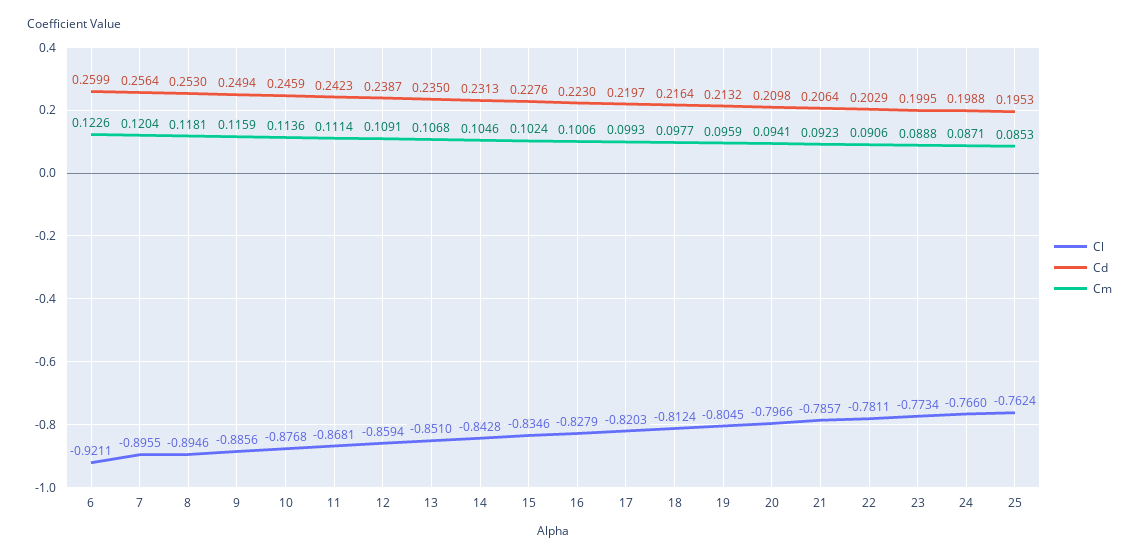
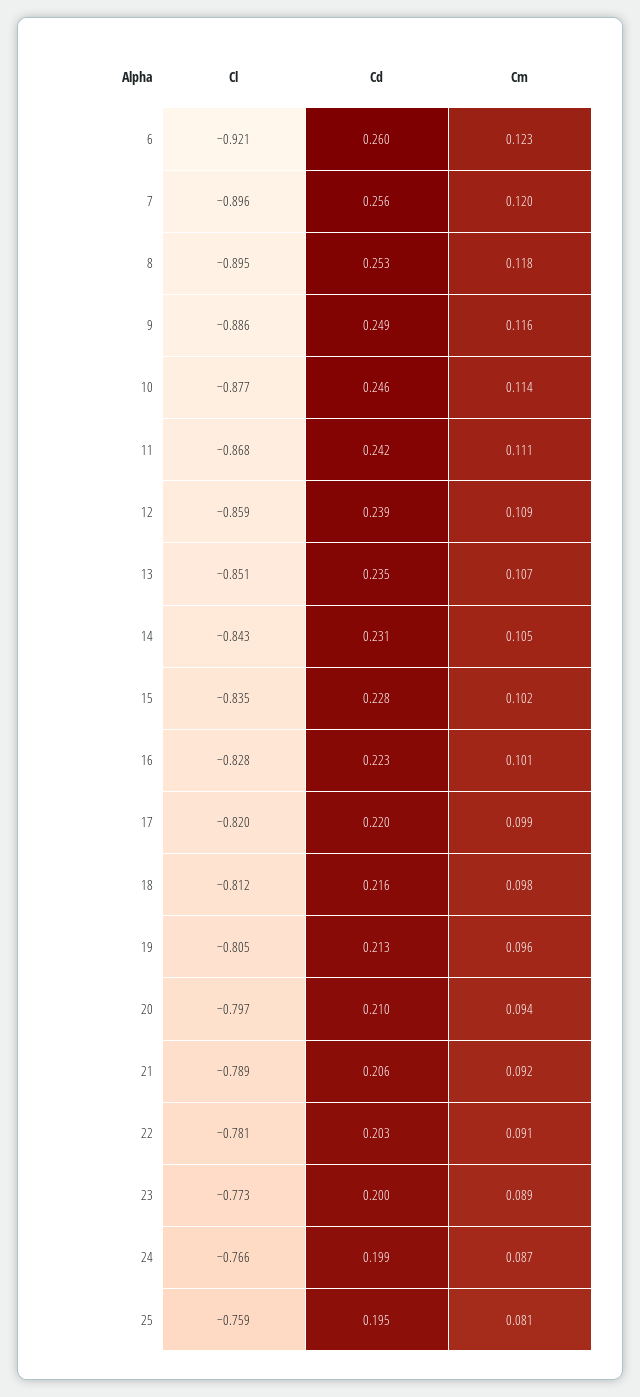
Cl, 21: -0.7857 -> -0.789
Cl, 25: -0.7624 -> -0.759
Cm, 25: 0.0853 -> 0.081

